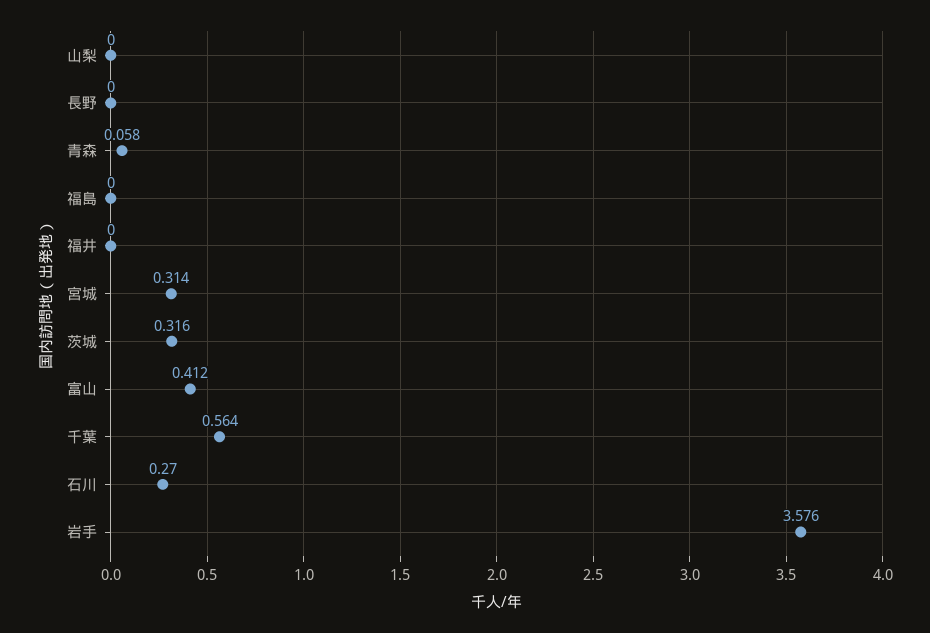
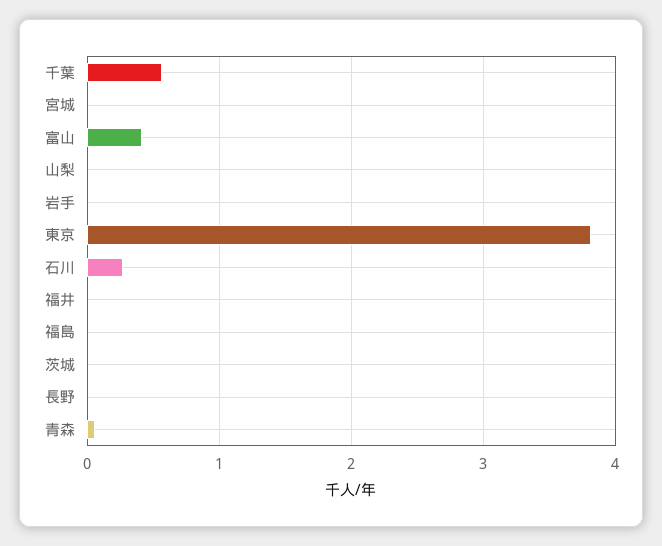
宮城: 0.314 -> 0
茨城: 0.316 -> 0
岩手: 3.576 -> 0
東京: none -> 3.8

